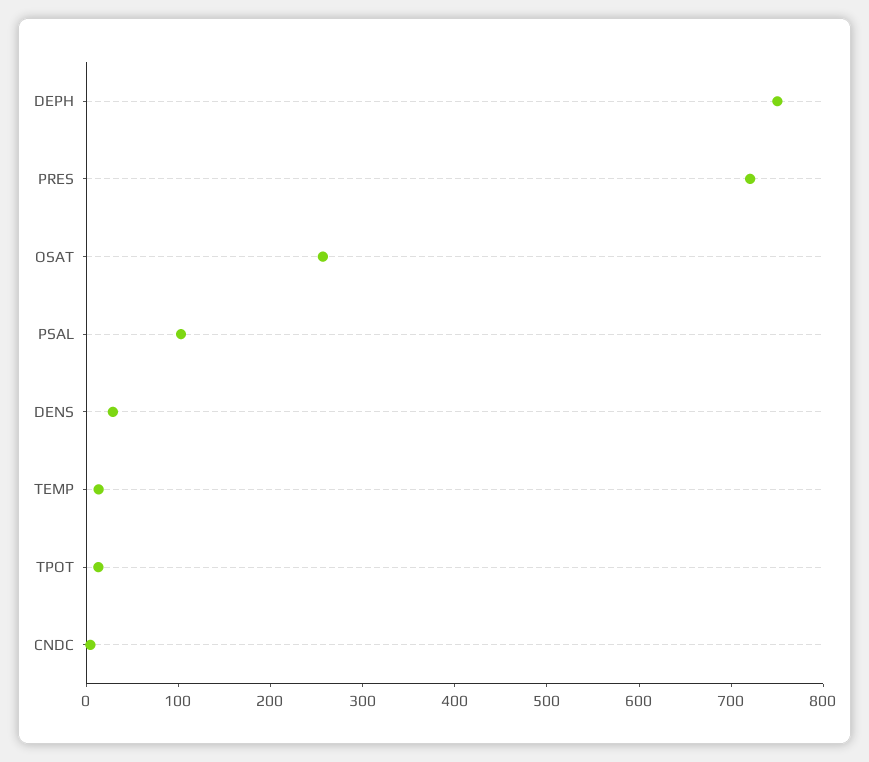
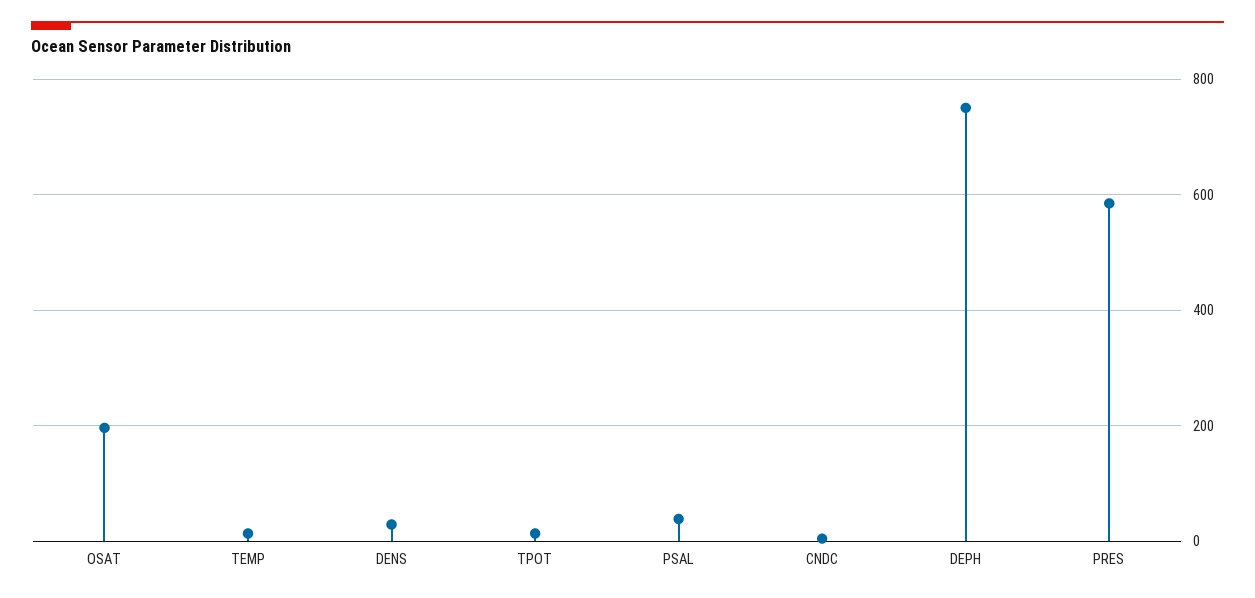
PRES: 720 -> 580
OSAT: 260 -> 200
PSAL: 100 -> 40

